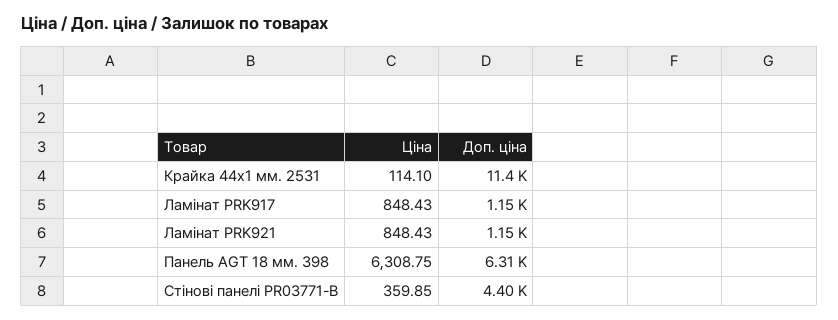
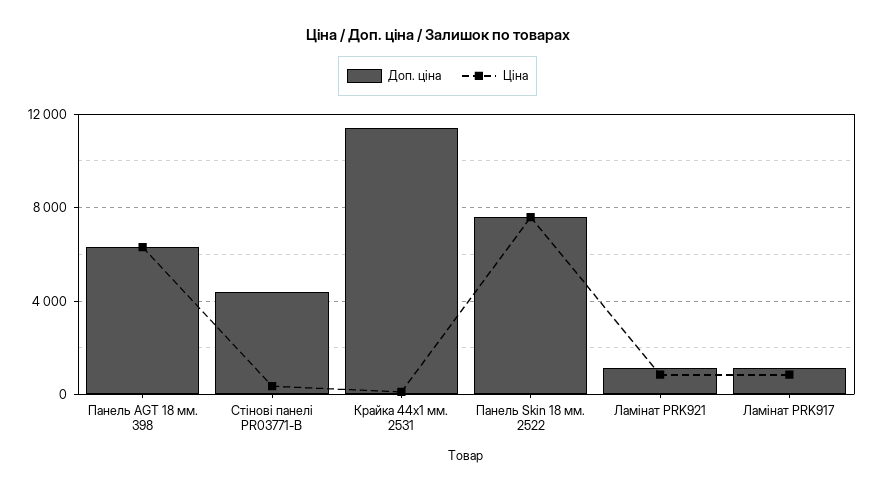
Доп. ціна, Панель Skin 18 мм. 2522: none -> 7500
Ціна, Панель Skin 18 мм. 2522: none -> 7500

